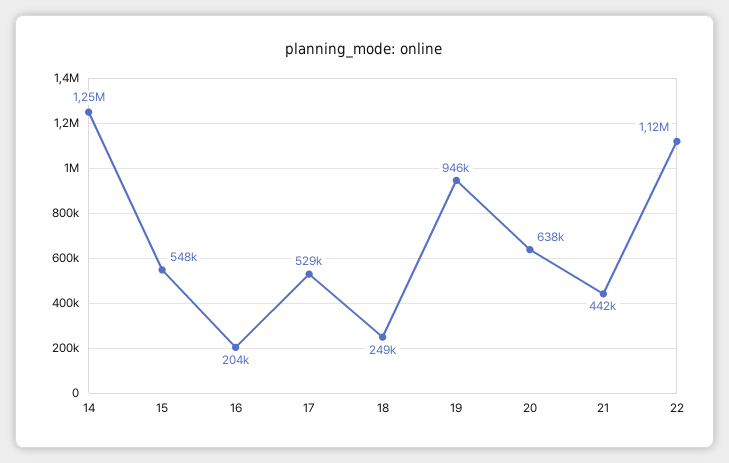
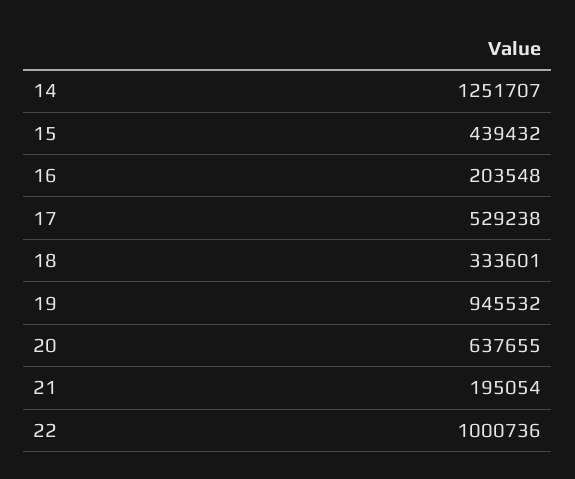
15: 548000 -> 439432
18: 249000 -> 333601
21: 442000 -> 195054
22: 1120000 -> 1000736

